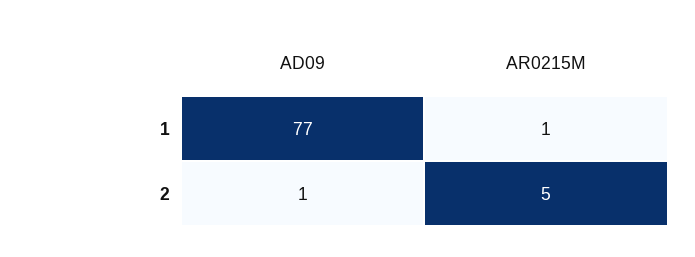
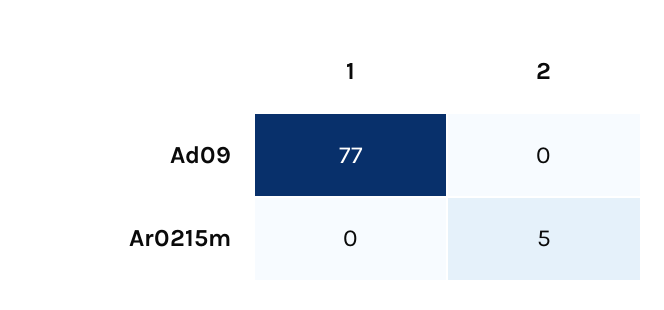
AR0215M, 1: 1 -> 0
AD09, 2: 1 -> 0

